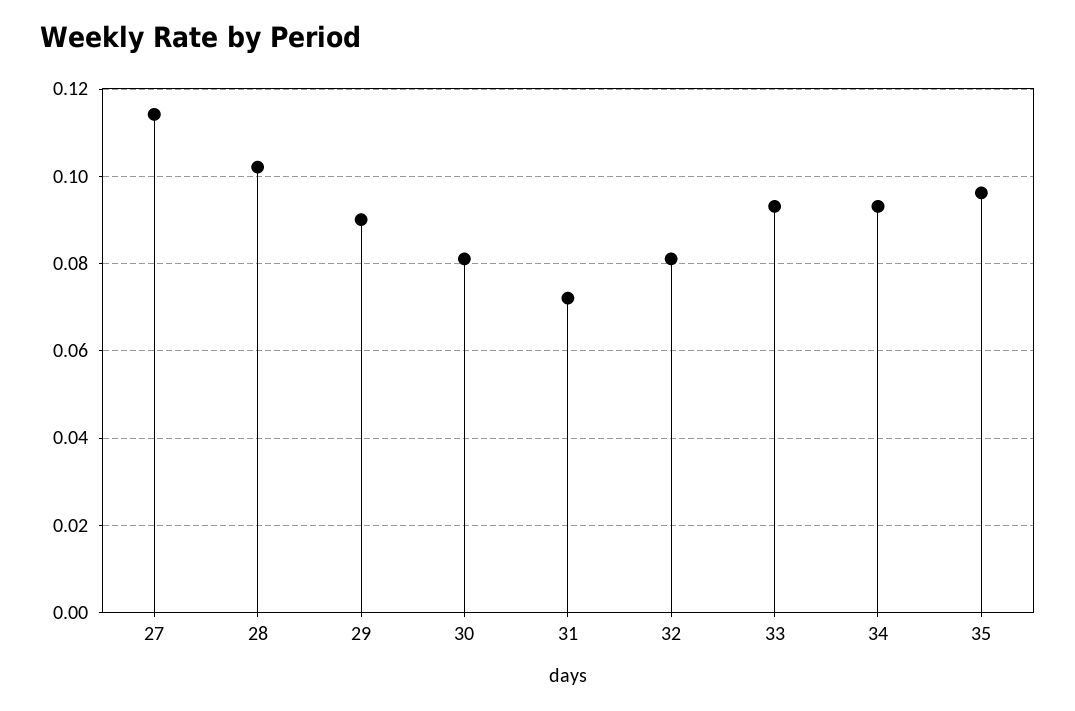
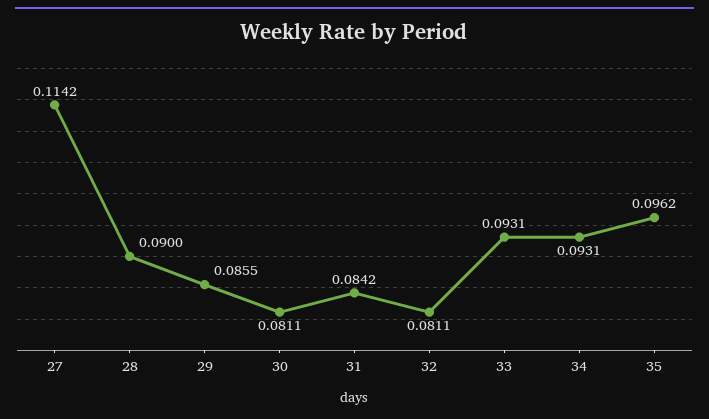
28: 0.102 -> 0.09
29: 0.09 -> 0.0855
31: 0.072 -> 0.0842

